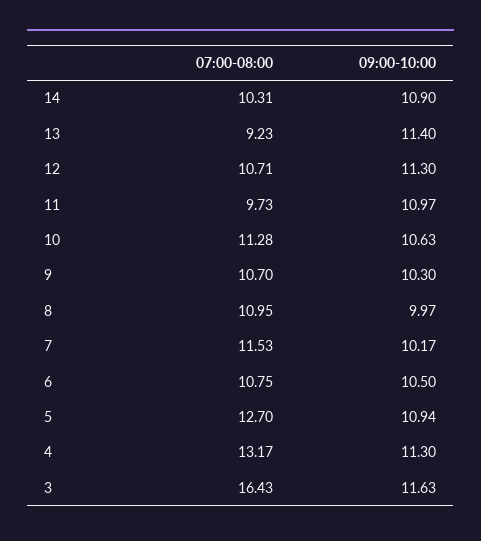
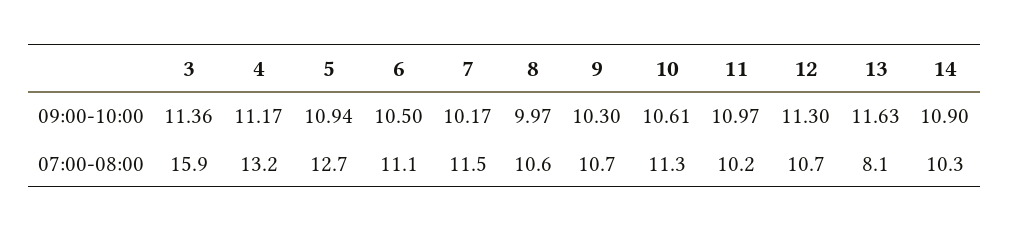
07:00-08:00, 13: 9.23 -> 8.1
09:00-10:00, 13: 11.4 -> 11.63
07:00-08:00, 11: 9.73 -> 10.2
09:00-10:00, 10: 10.63 -> 10.61
07:00-08:00, 8: 10.95 -> 10.6
07:00-08:00, 6: 10.75 -> 11.1
09:00-10:00, 4: 11.3 -> 11.17
07:00-08:00, 3: 16.43 -> 15.9
09:00-10:00, 3: 11.63 -> 11.36

